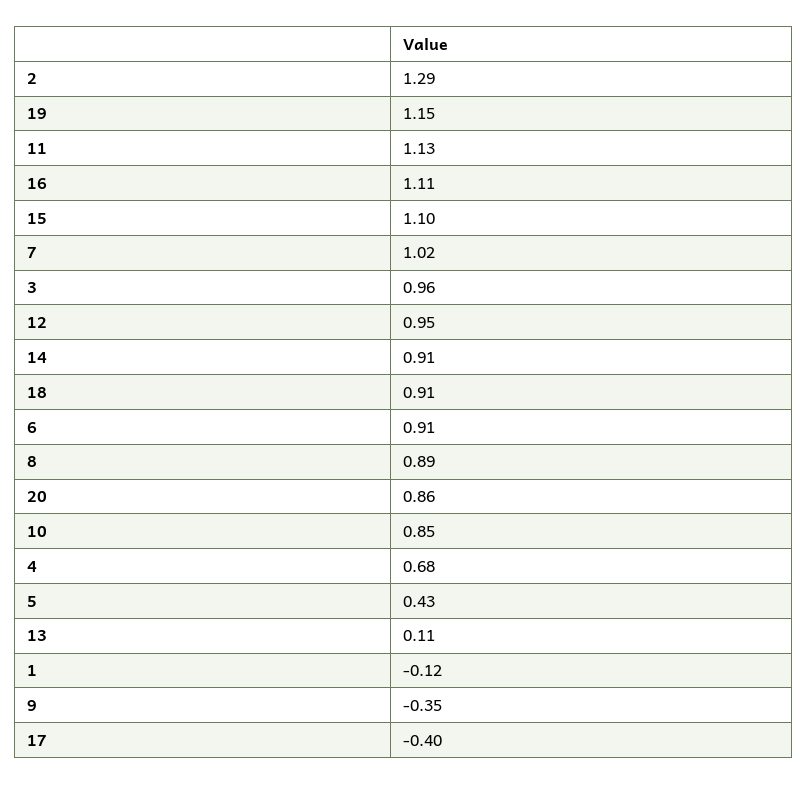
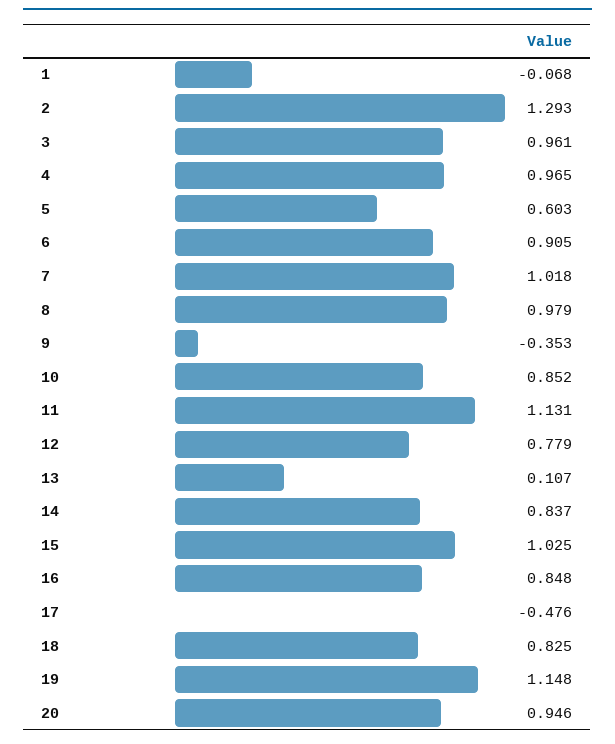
16: 1.11 -> 0.848
15: 1.1 -> 1.025
12: 0.95 -> 0.779
14: 0.91 -> 0.837
18: 0.91 -> 0.825
8: 0.89 -> 0.979
20: 0.86 -> 0.946
4: 0.68 -> 0.965
5: 0.43 -> 0.603
1: -0.12 -> -0.068
17: -0.4 -> -0.476

